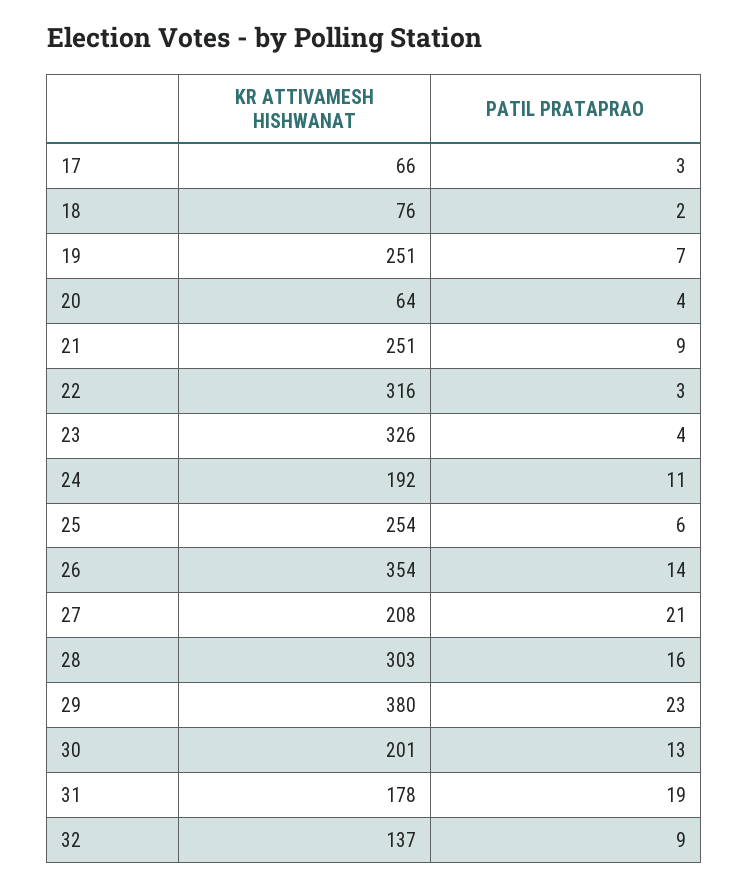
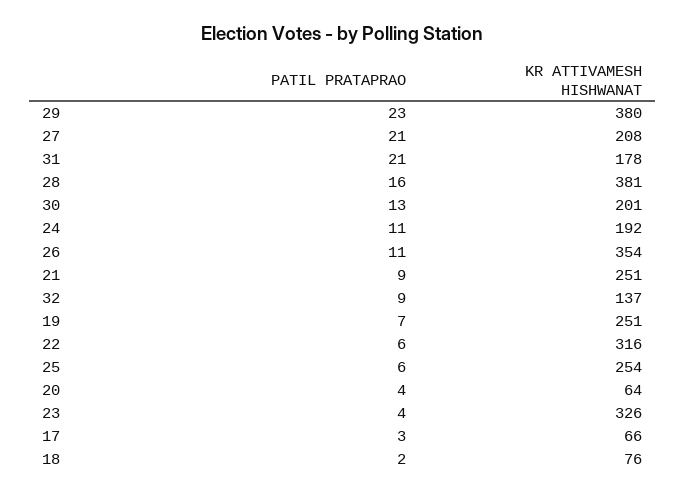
PATIL PRATAPRAO, 22: 3 -> 6
PATIL PRATAPRAO, 26: 14 -> 11
KR ATTIVAMESH HISHWANAT, 28: 303 -> 381
PATIL PRATAPRAO, 31: 19 -> 21

